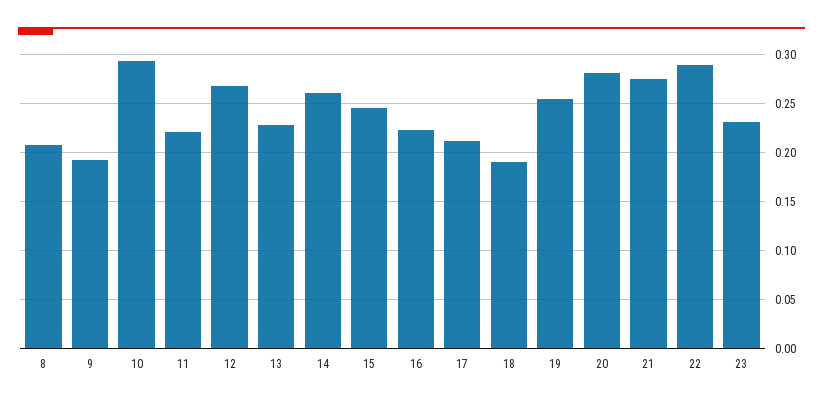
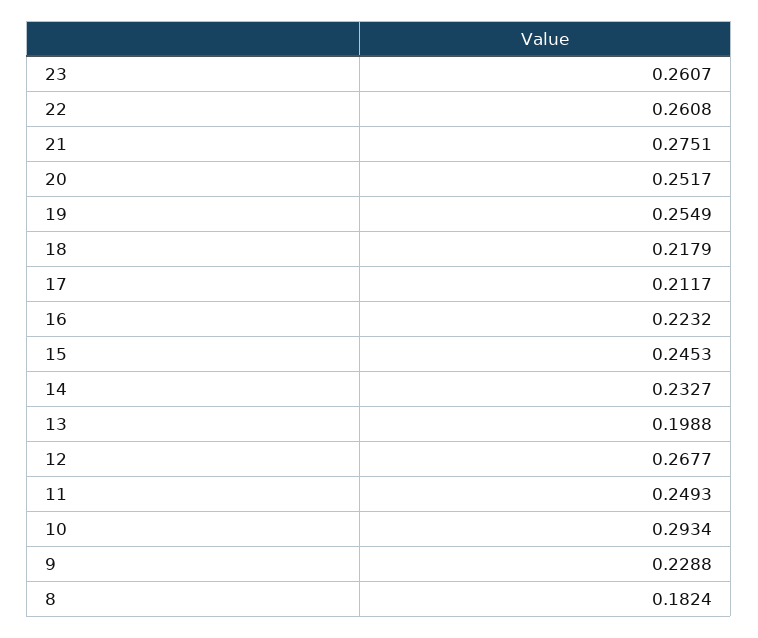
8: 0.21 -> 0.1824
9: 0.19 -> 0.2288
11: 0.22 -> 0.2493
13: 0.23 -> 0.1988
14: 0.26 -> 0.2327
18: 0.19 -> 0.2179
20: 0.28 -> 0.2517
22: 0.29 -> 0.2608
23: 0.23 -> 0.2607

